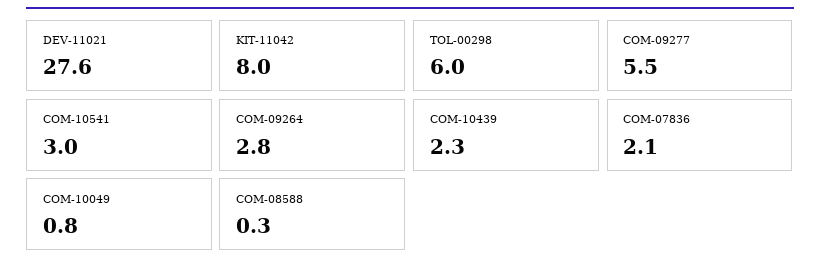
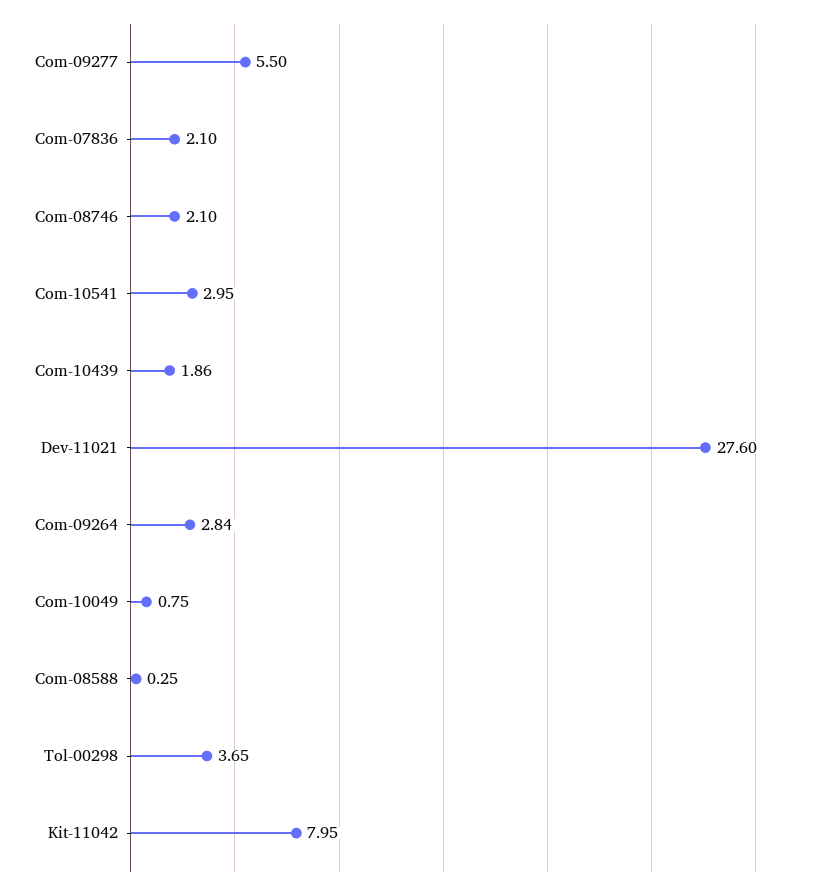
TOL-00298: 6 -> 3.65
COM-10439: 2.3 -> 1.86
Com-08746: none -> 2.1

